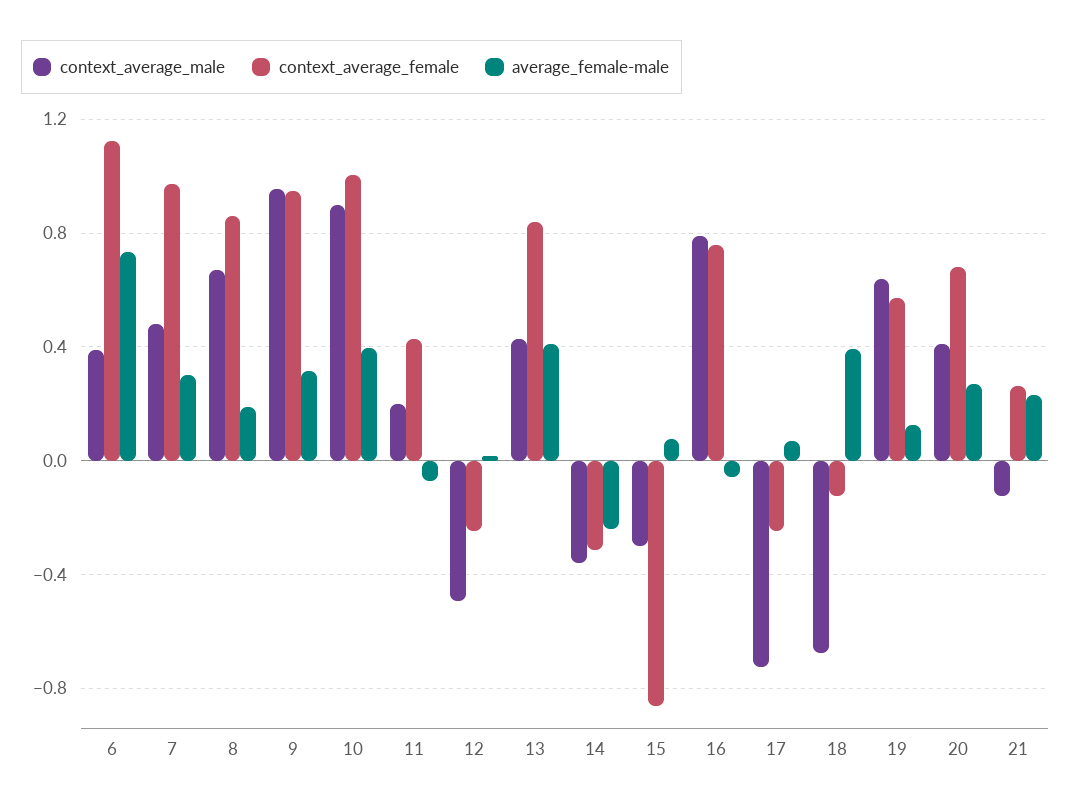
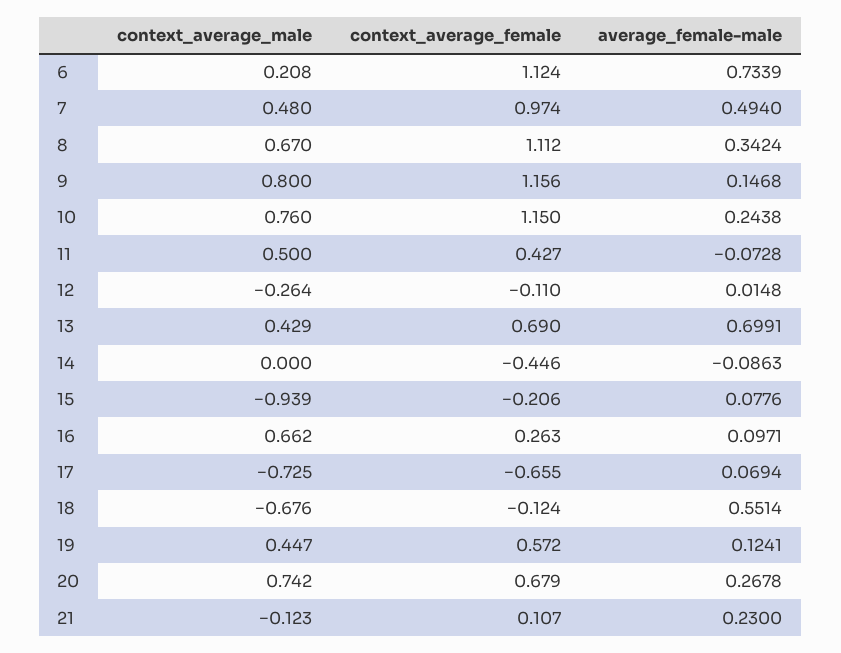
context_average_male, 6: 0.4 -> 0.208
average_female-male, 7: 0.3 -> 0.494
context_average_female, 8: 0.85 -> 1.112
average_female-male, 8: 0.2 -> 0.3424
context_average_male, 9: 0.95 -> 0.8
context_average_female, 9: 0.95 -> 1.156
average_female-male, 9: 0.3 -> 0.1468
context_average_male, 10: 0.9 -> 0.76
context_average_female, 10: 1 -> 1.15
average_female-male, 10: 0.4 -> 0.2438
context_average_male, 11: 0.2 -> 0.5
context_average_male, 12: -0.5 -> -0.264
context_average_female, 12: -0.25 -> -0.11
context_average_female, 13: 0.85 -> 0.69
average_female-male, 13: 0.4 -> 0.6991
context_average_male, 14: -0.35 -> 0
context_average_female, 14: -0.3 -> -0.446
average_female-male, 14: -0.25 -> -0.0863
context_average_male, 15: -0.3 -> -0.939
context_average_female, 15: -0.85 -> -0.206
context_average_male, 16: 0.8 -> 0.662
context_average_female, 16: 0.75 -> 0.263
average_female-male, 16: -0.05 -> 0.0971
context_average_female, 17: -0.25 -> -0.655
average_female-male, 18: 0.4 -> 0.5514
context_average_male, 19: 0.65 -> 0.447
context_average_male, 20: 0.4 -> 0.742
context_average_female, 21: 0.25 -> 0.107

